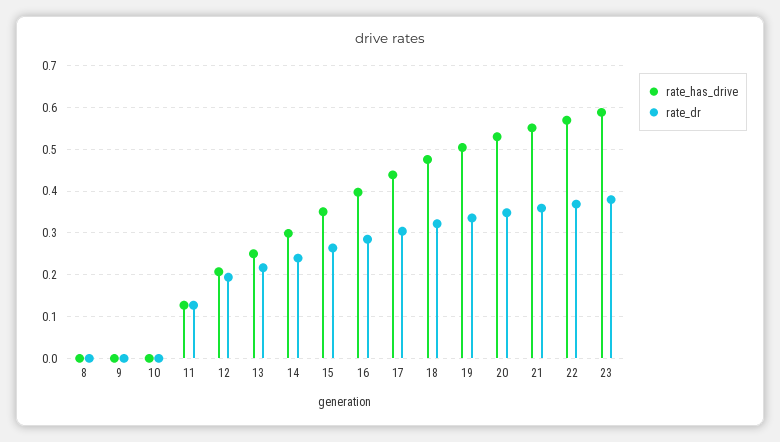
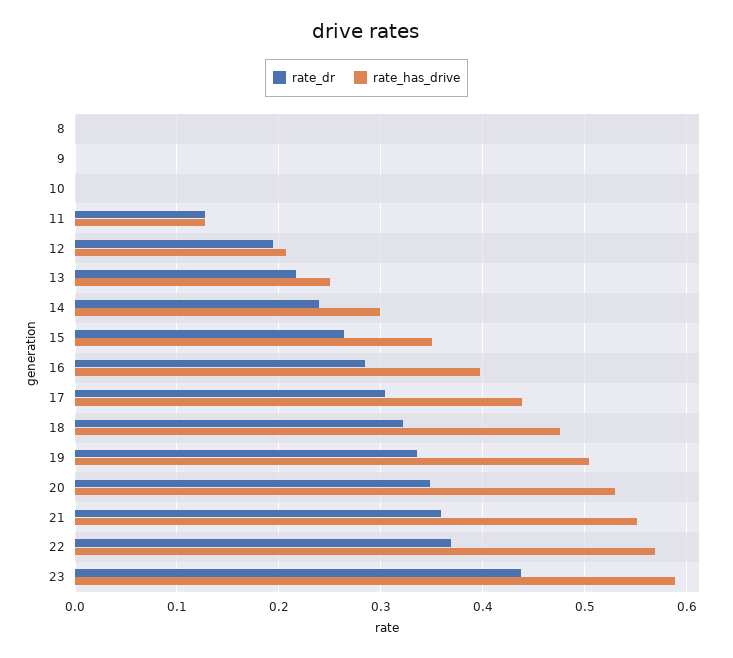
rate_dr, 23: 0.38 -> 0.44

